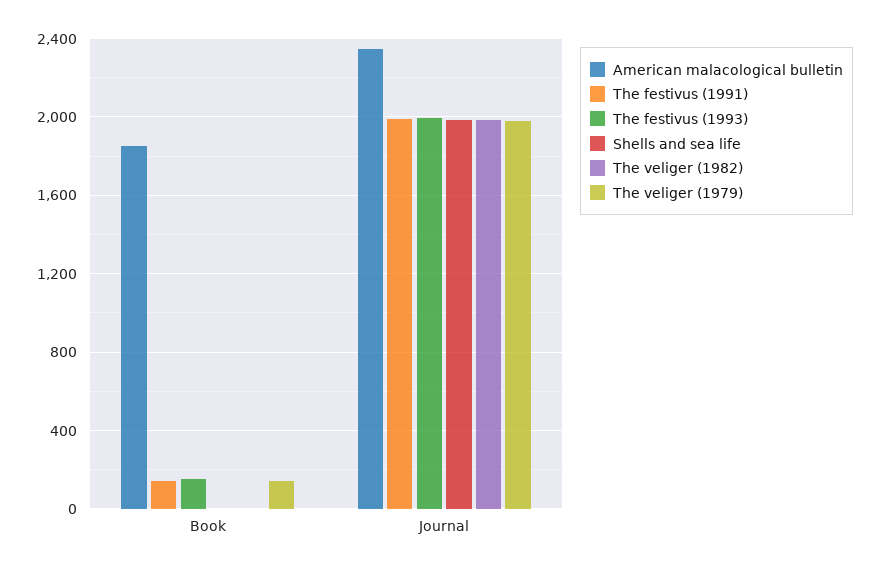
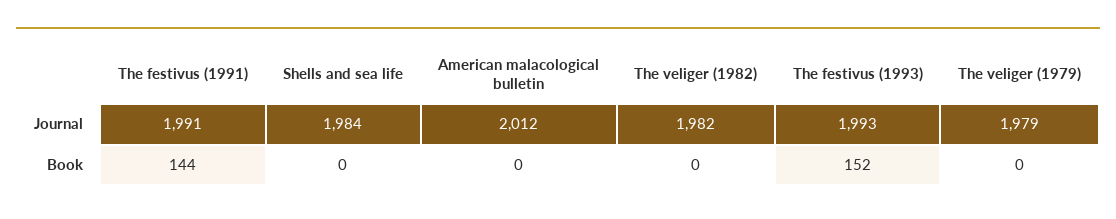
American malacological bulletin, Book: 1850 -> 0
The veliger (1979), Book: 150 -> 0
American malacological bulletin, Journal: 2350 -> 2012

